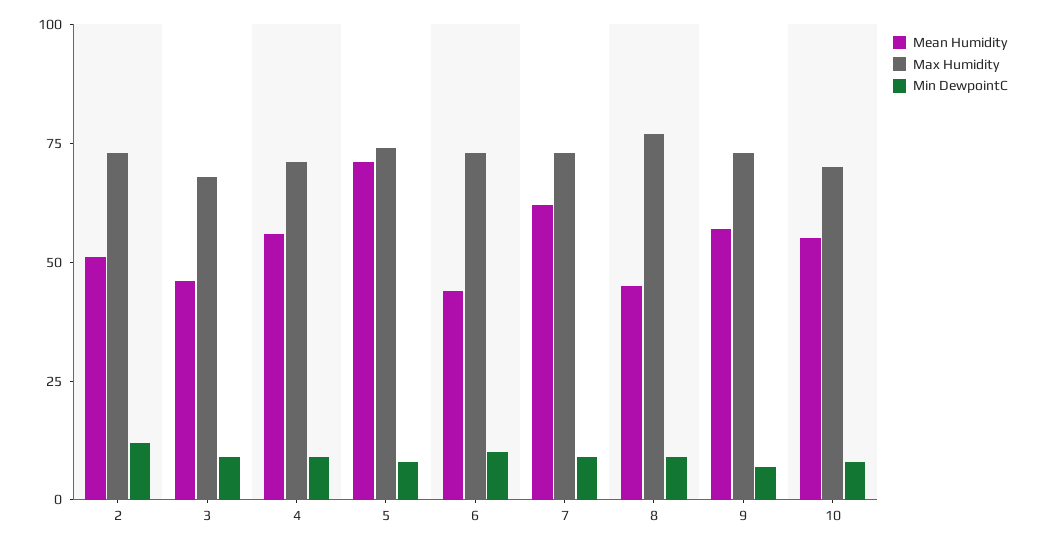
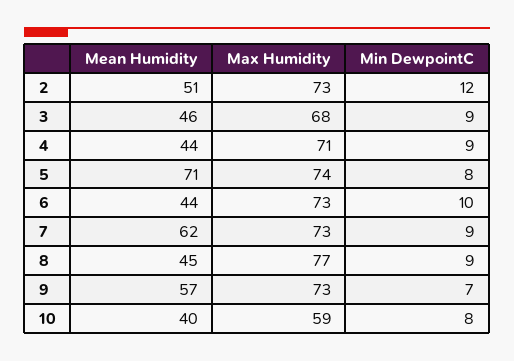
Mean Humidity, 4: 55 -> 44
Mean Humidity, 10: 55 -> 40
Max Humidity, 10: 70 -> 59

